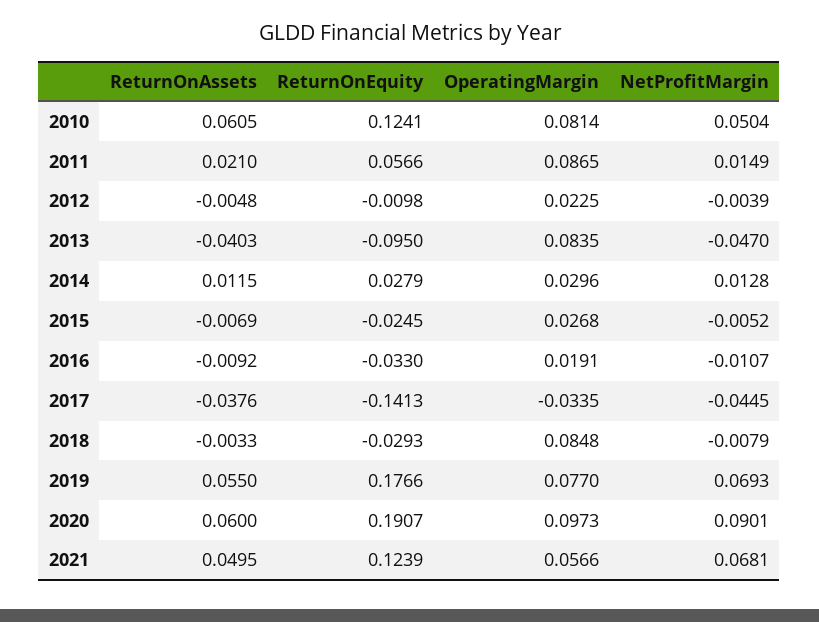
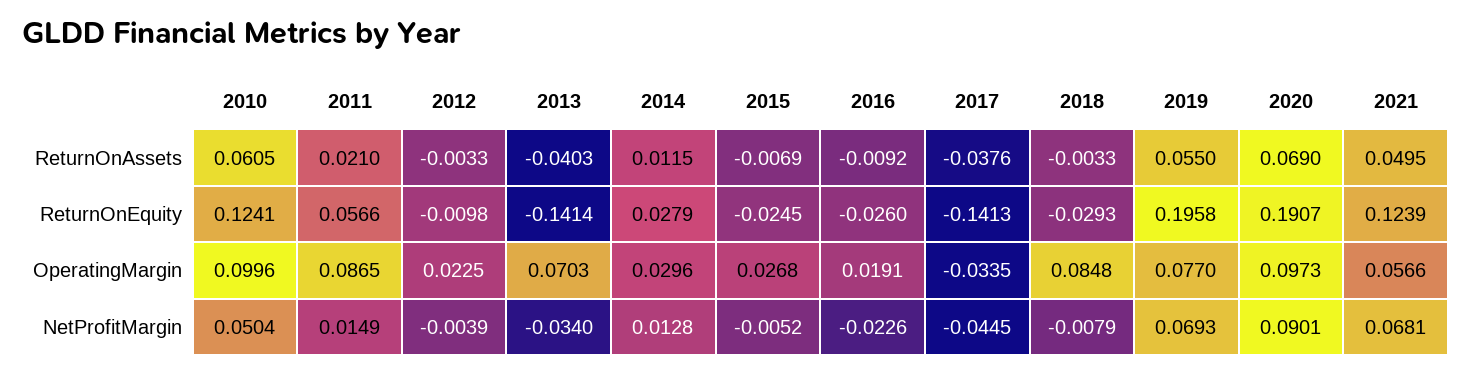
OperatingMargin, 2010: 0.0814 -> 0.0996
ReturnOnAssets, 2012: -0.0048 -> -0.0033
ReturnOnEquity, 2013: -0.095 -> -0.1414
OperatingMargin, 2013: 0.0835 -> 0.0703
NetProfitMargin, 2013: -0.047 -> -0.034
ReturnOnEquity, 2016: -0.033 -> -0.026
NetProfitMargin, 2016: -0.0107 -> -0.0226
ReturnOnEquity, 2019: 0.1766 -> 0.1958
ReturnOnAssets, 2020: 0.06 -> 0.069

